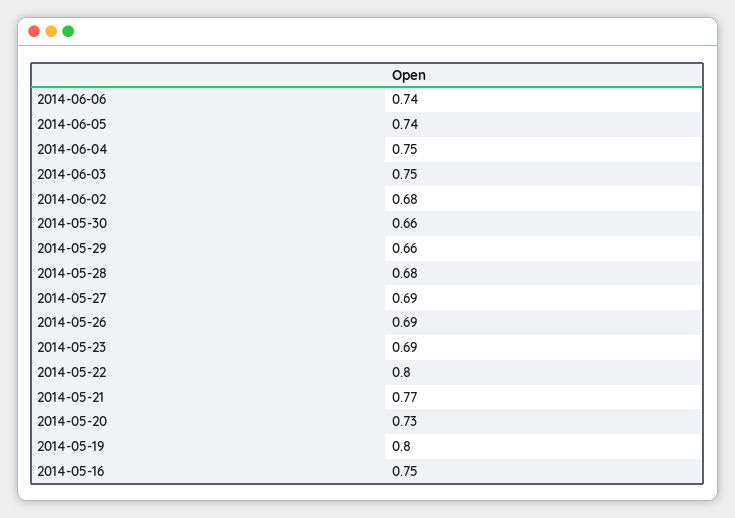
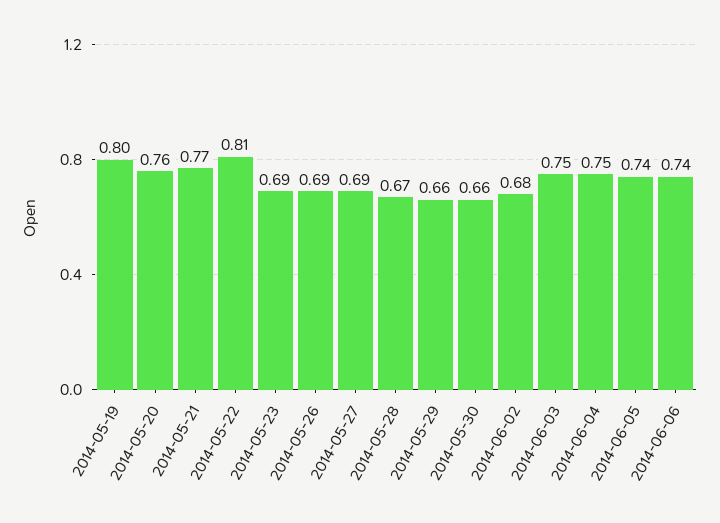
2014-05-28: 0.68 -> 0.67
2014-05-22: 0.8 -> 0.81
2014-05-20: 0.73 -> 0.76
2014-05-16: 0.75 -> none

